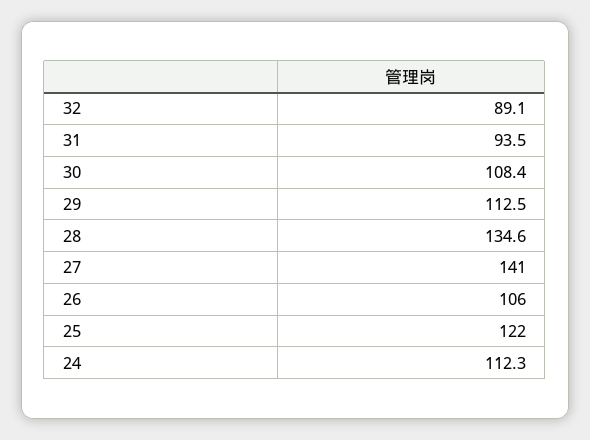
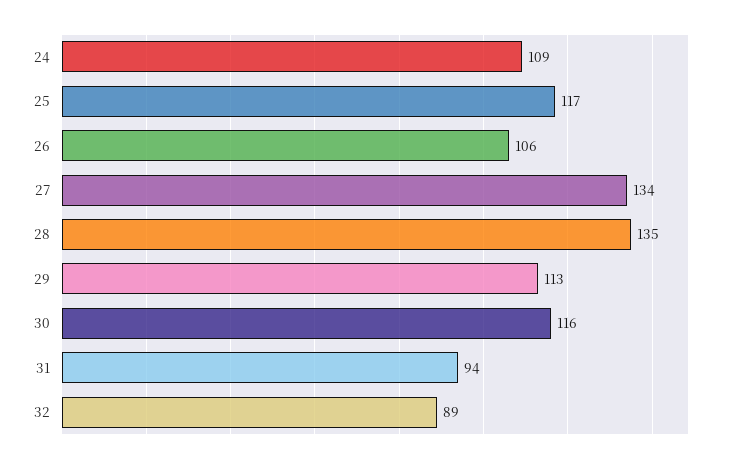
30: 108.4 -> 116
27: 141 -> 134
25: 122 -> 117
24: 112.3 -> 109

